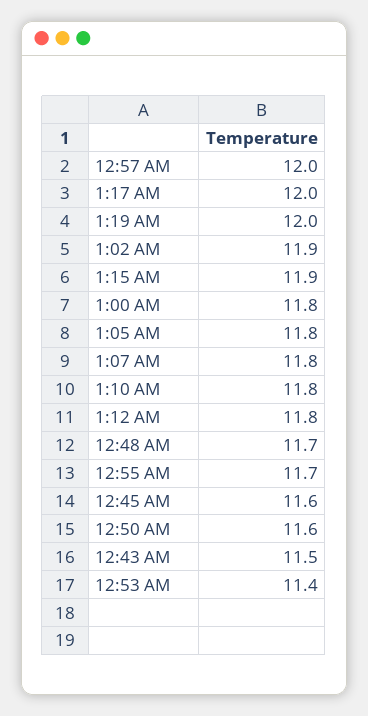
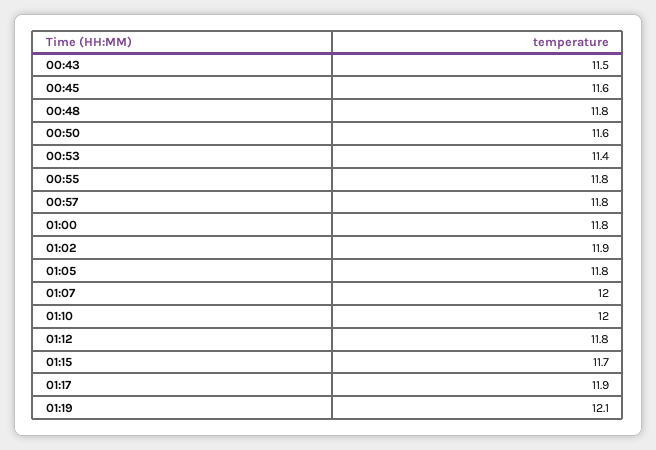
12:57 AM: 12 -> 11.8
1:17 AM: 12 -> 11.9
1:19 AM: 12 -> 12.1
1:15 AM: 11.9 -> 11.7
1:07 AM: 11.8 -> 12
1:10 AM: 11.8 -> 12
12:48 AM: 11.7 -> 11.8
12:55 AM: 11.7 -> 11.8

